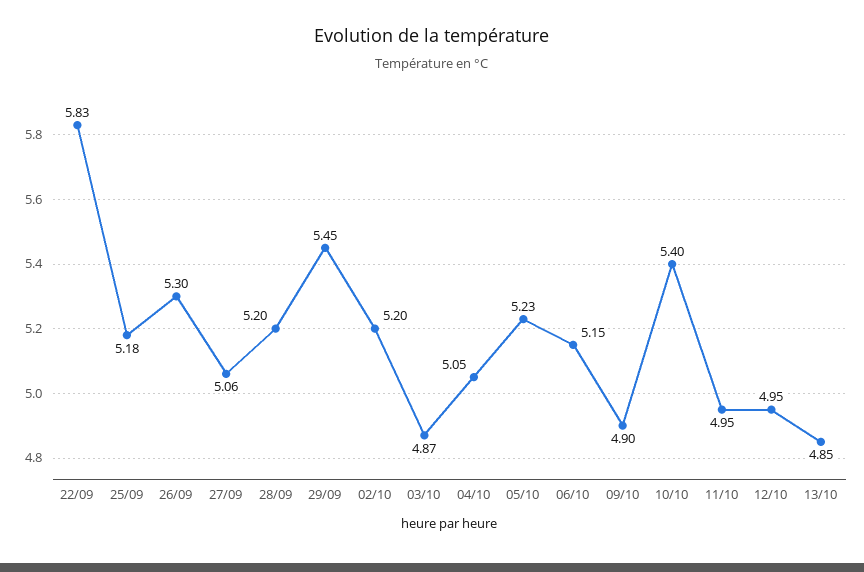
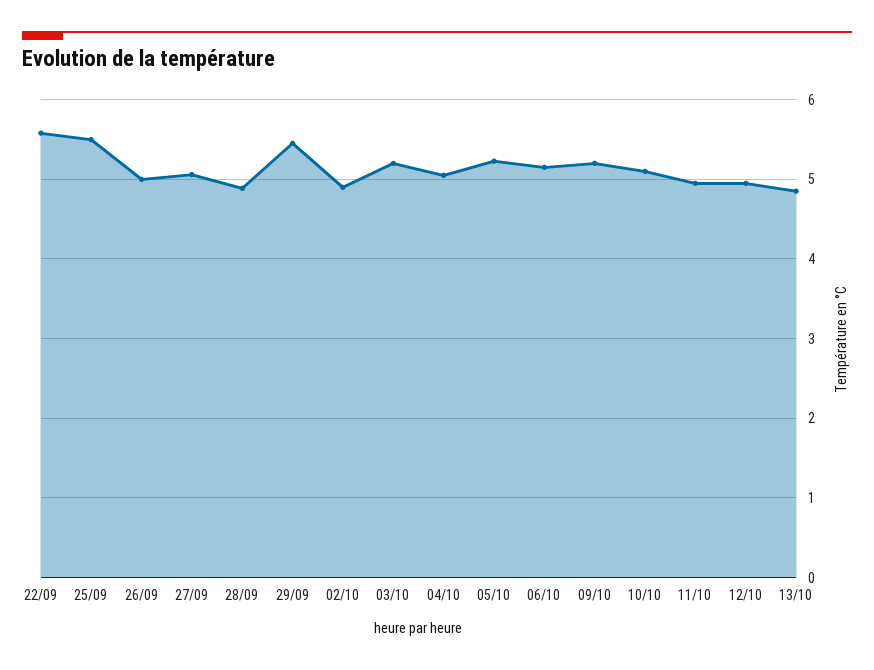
22/09: 5.83 -> 5.6
25/09: 5.18 -> 5.5
26/09: 5.3 -> 5
28/09: 5.2 -> 4.9
02/10: 5.2 -> 4.9
03/10: 4.87 -> 5.2
09/10: 4.9 -> 5.2
10/10: 5.4 -> 5.1

